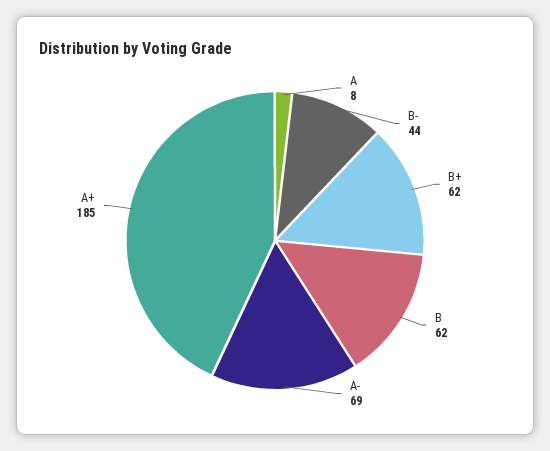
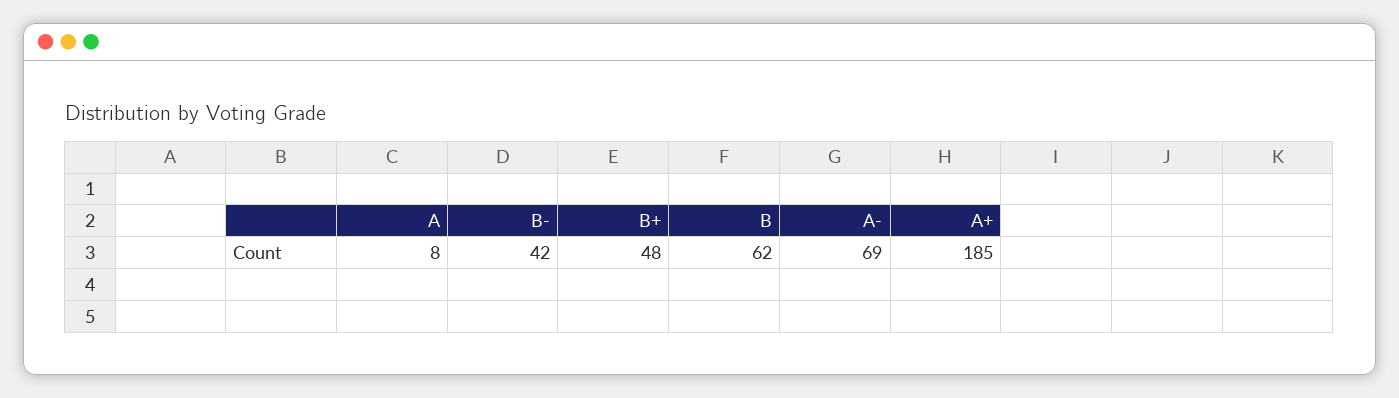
B-: 44 -> 42
B+: 62 -> 48

